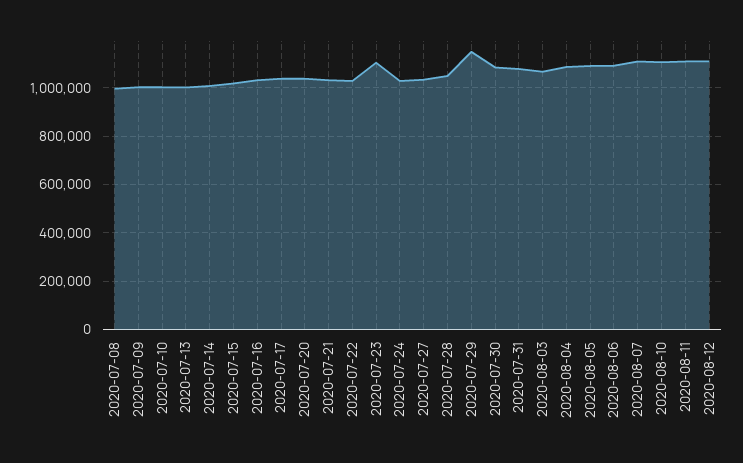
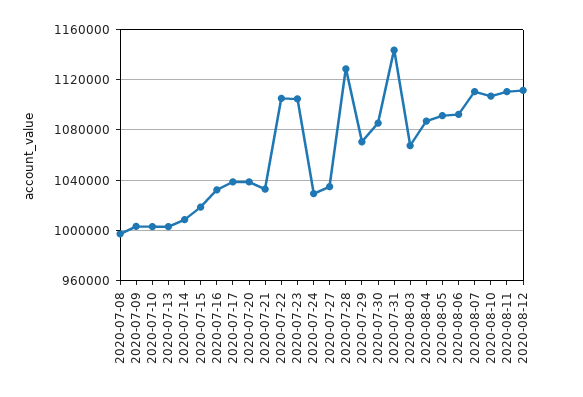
2020-07-22: 1025000 -> 1105000
2020-07-28: 1050000 -> 1130000
2020-07-29: 1150000 -> 1070000
2020-07-31: 1075000 -> 1145000

